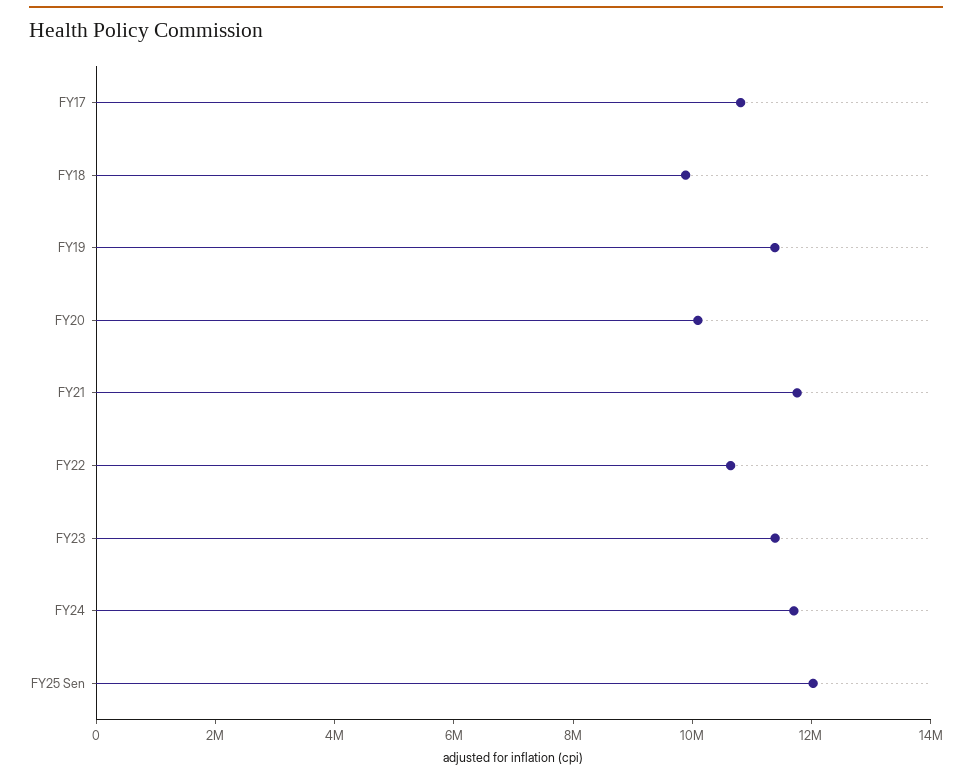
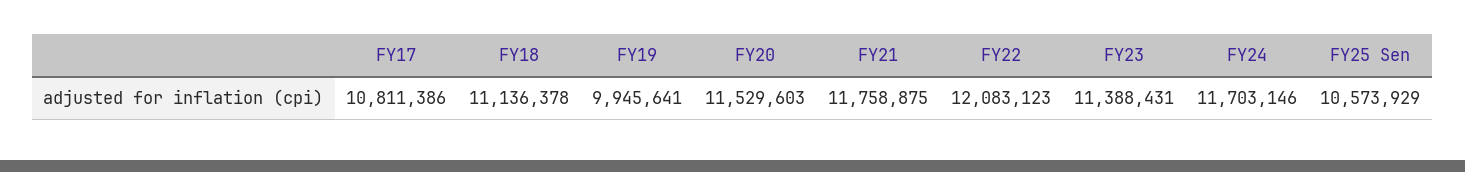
FY18: 10000000 -> 11136378
FY19: 11500000 -> 9945641
FY20: 10000000 -> 11529603
FY22: 10500000 -> 12083123
FY25 Sen: 12000000 -> 10573929

